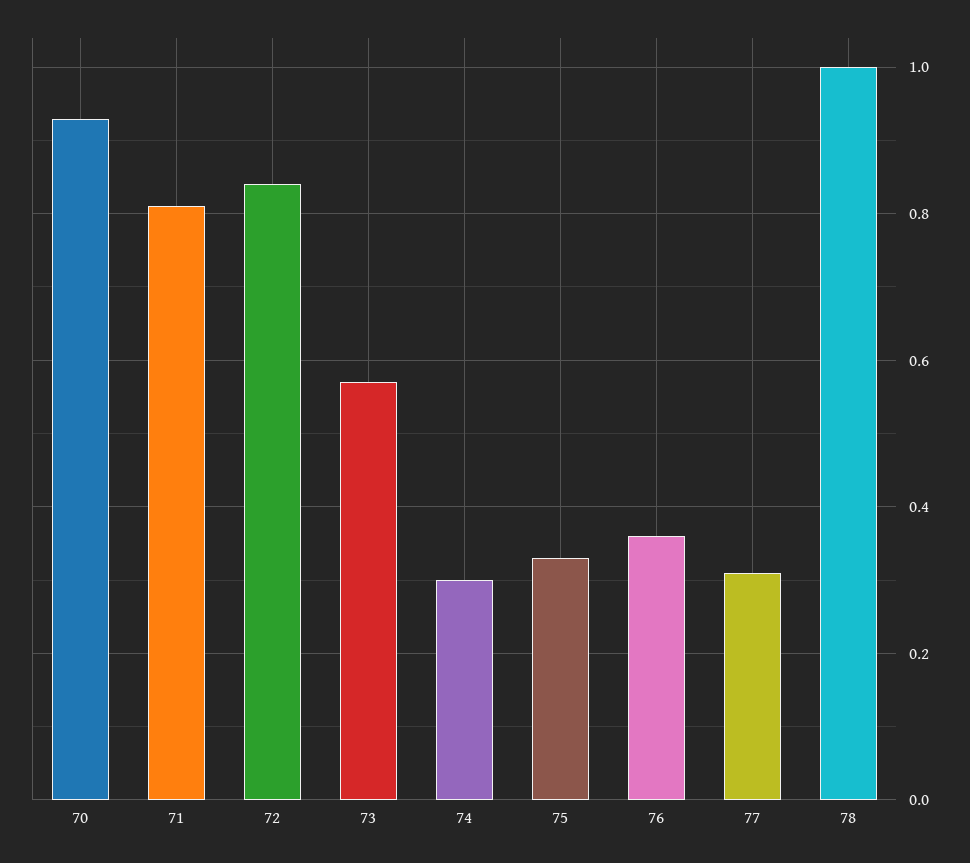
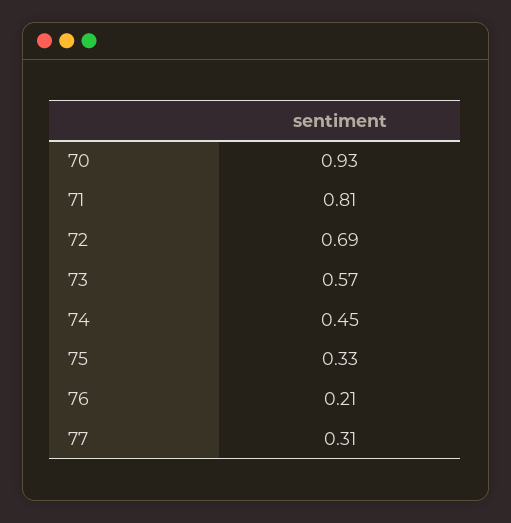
72: 0.85 -> 0.69
74: 0.3 -> 0.45
76: 0.35 -> 0.21
78: 1 -> none

